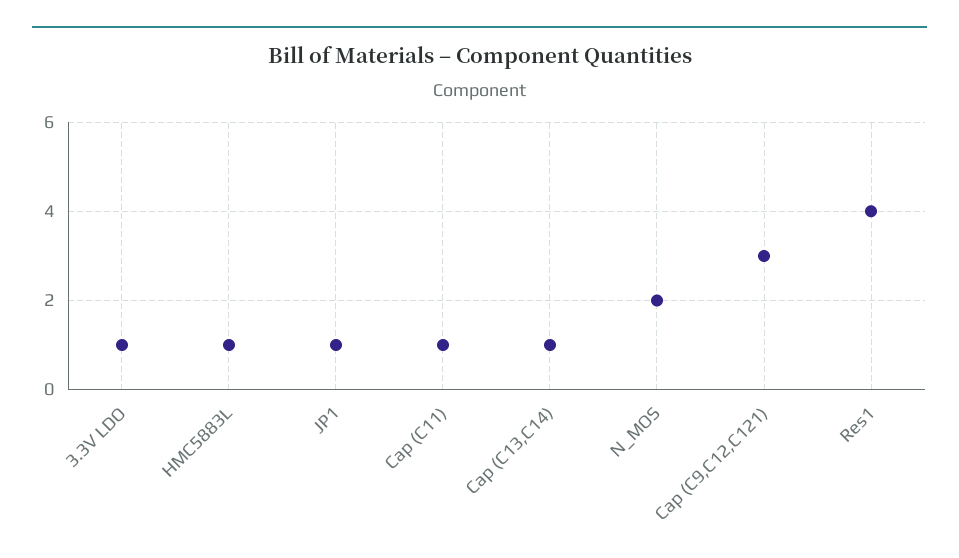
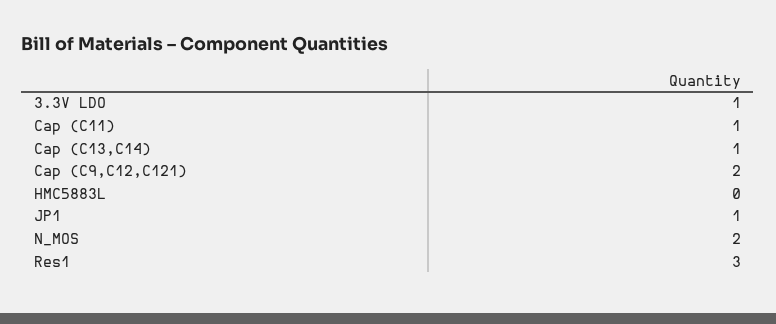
HMC5883L: 1 -> 0
Cap (C9,C12,C121): 3 -> 2
Res1: 4 -> 3

